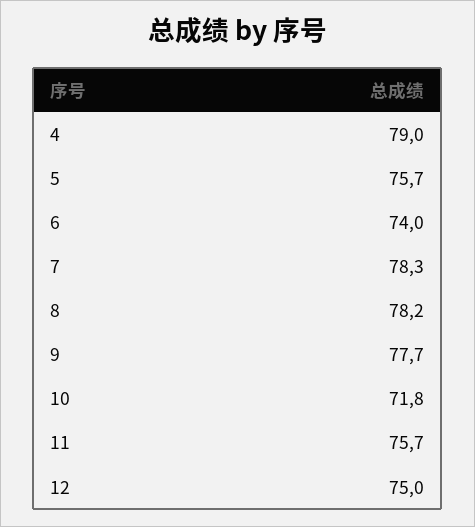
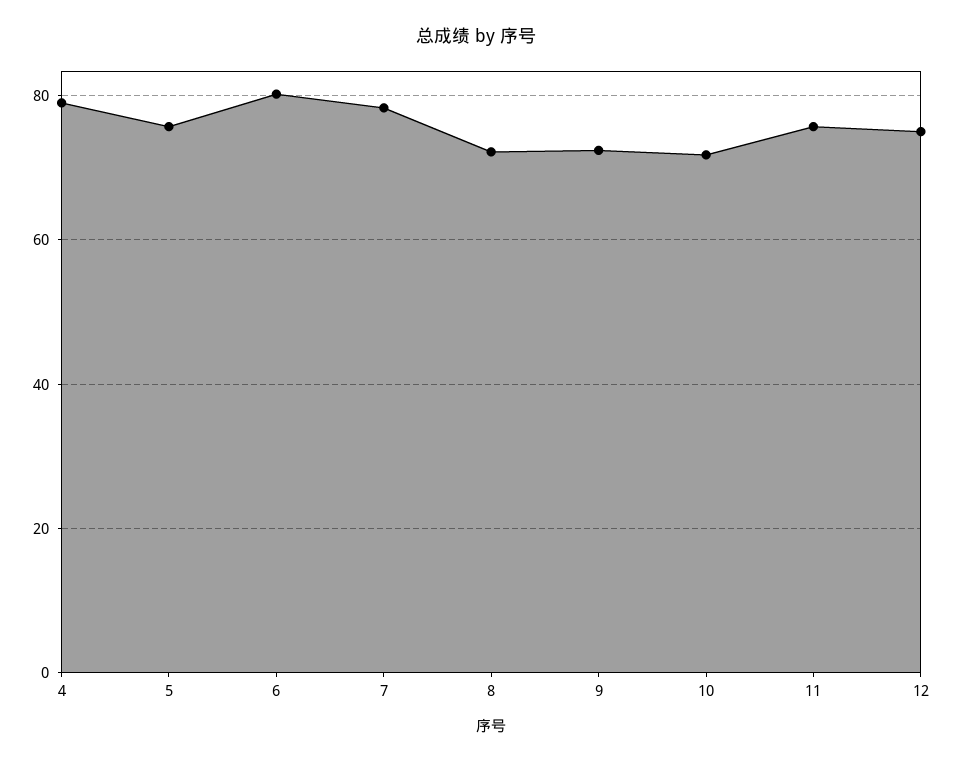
6: 74 -> 80
8: 78.2 -> 72
9: 77.7 -> 72

